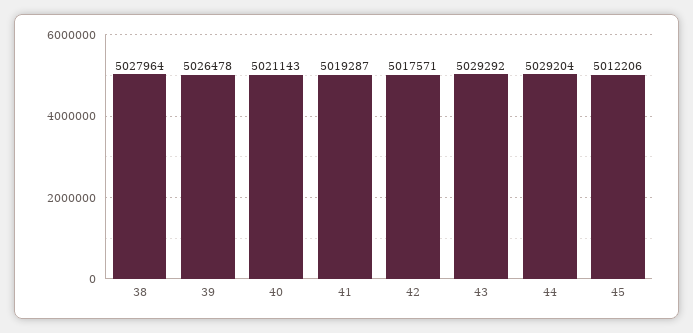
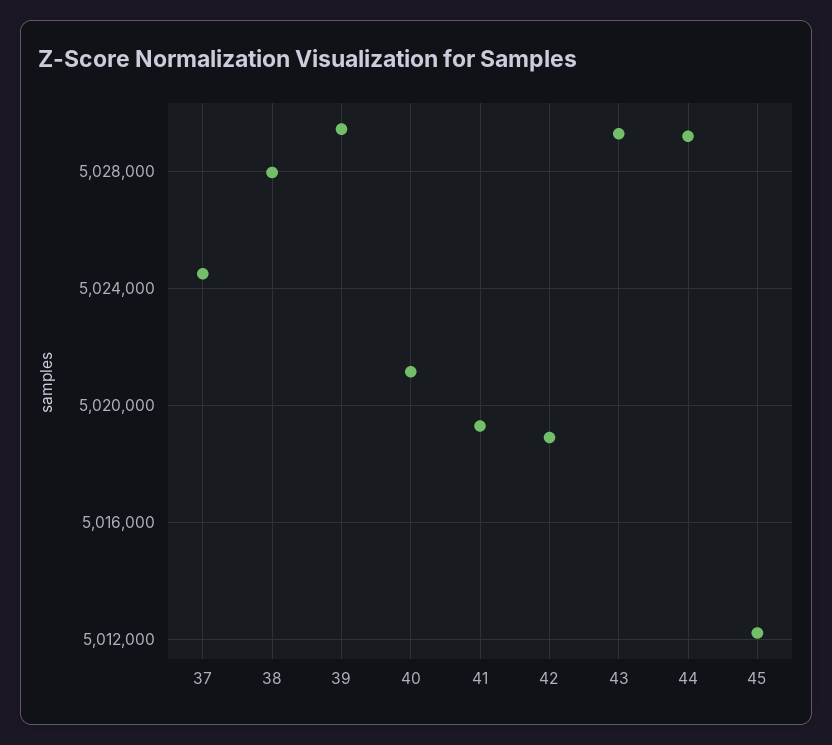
39: 5026478 -> 5029500
42: 5017571 -> 5019000
37: none -> 5024500

